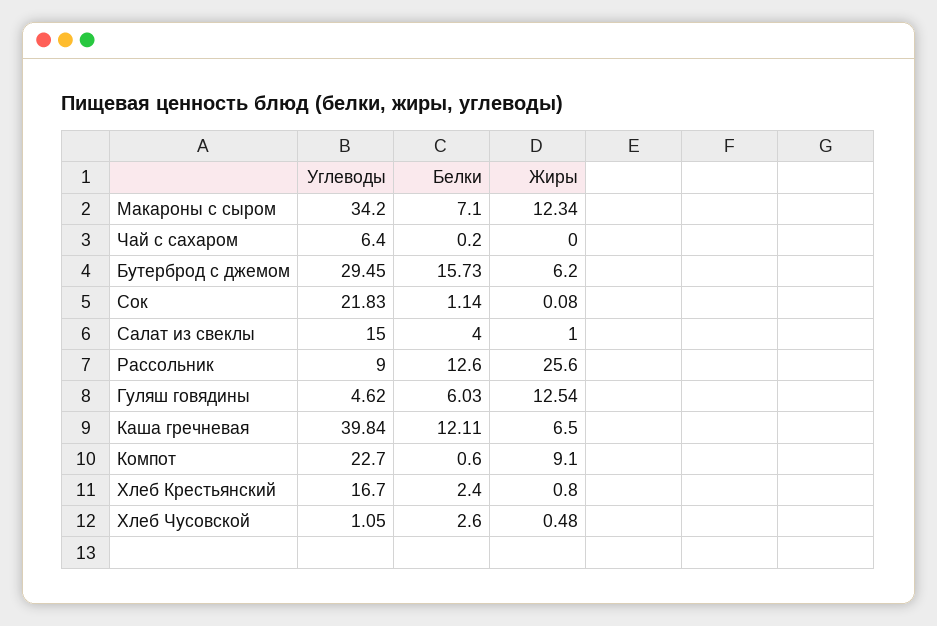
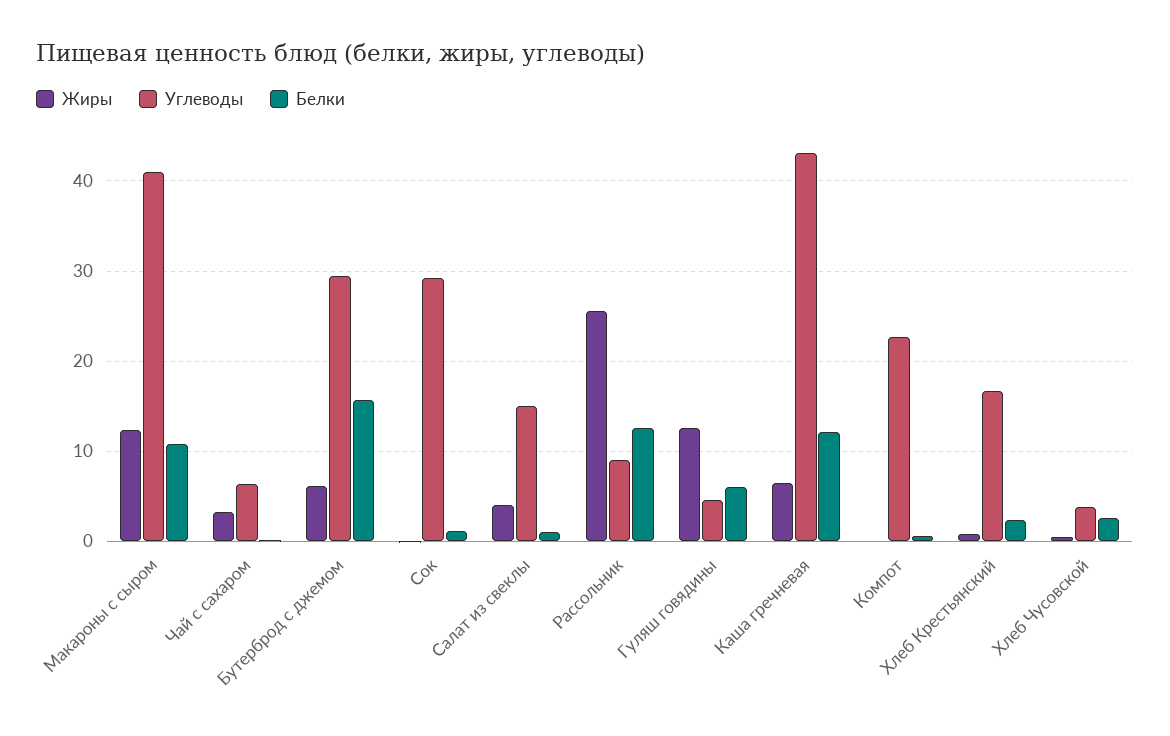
Углеводы, Макароны с сыром: 34.2 -> 41
Белки, Макароны с сыром: 7.1 -> 11
Жиры, Чай с сахаром: 0 -> 3
Углеводы, Сок: 21.83 -> 29
Белки, Салат из свеклы: 4 -> 1
Жиры, Салат из свеклы: 1 -> 4
Углеводы, Каша гречневая: 39.84 -> 43
Жиры, Компот: 9.1 -> 0
Углеводы, Хлеб Чусовской: 1.05 -> 4

